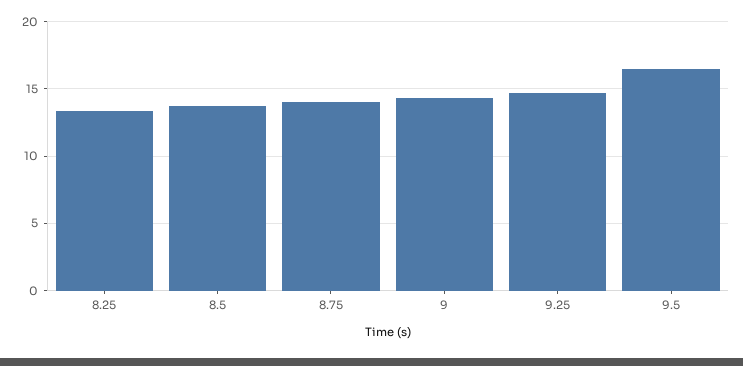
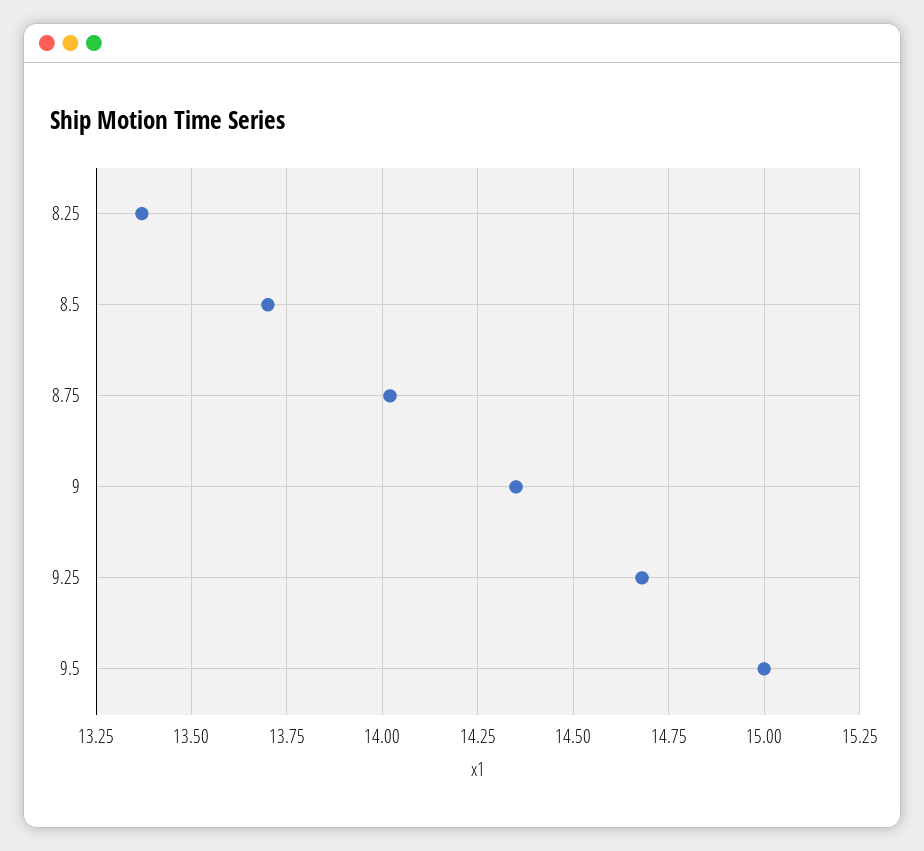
9.5: 16.5 -> 15

